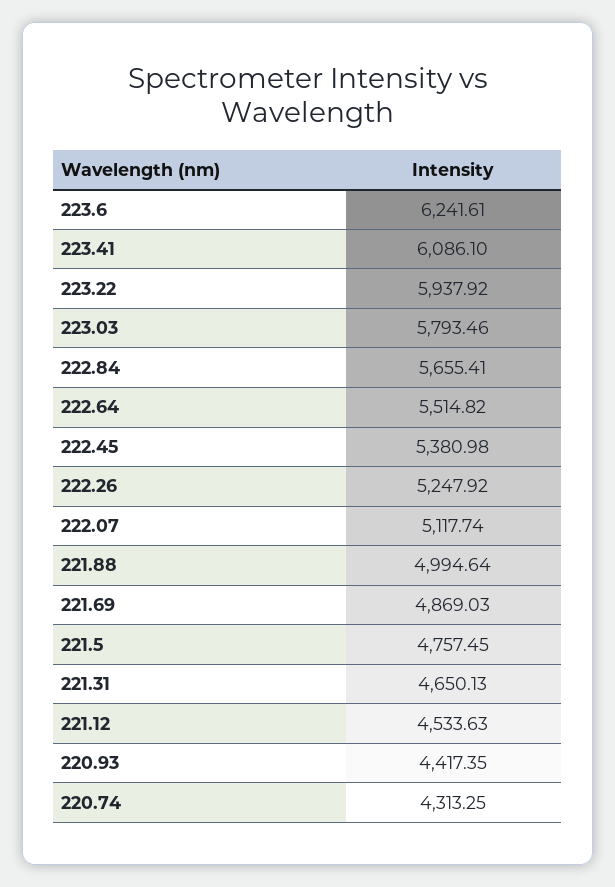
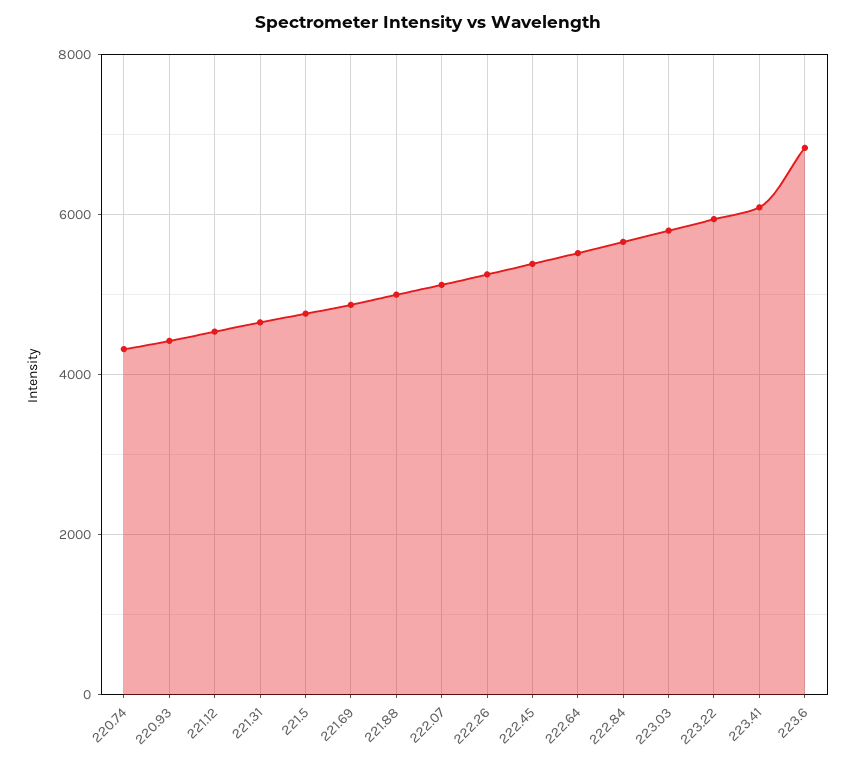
223.6: 6241.61 -> 6800

